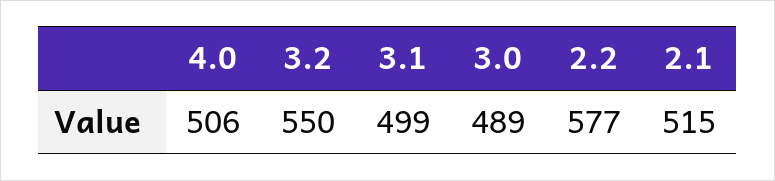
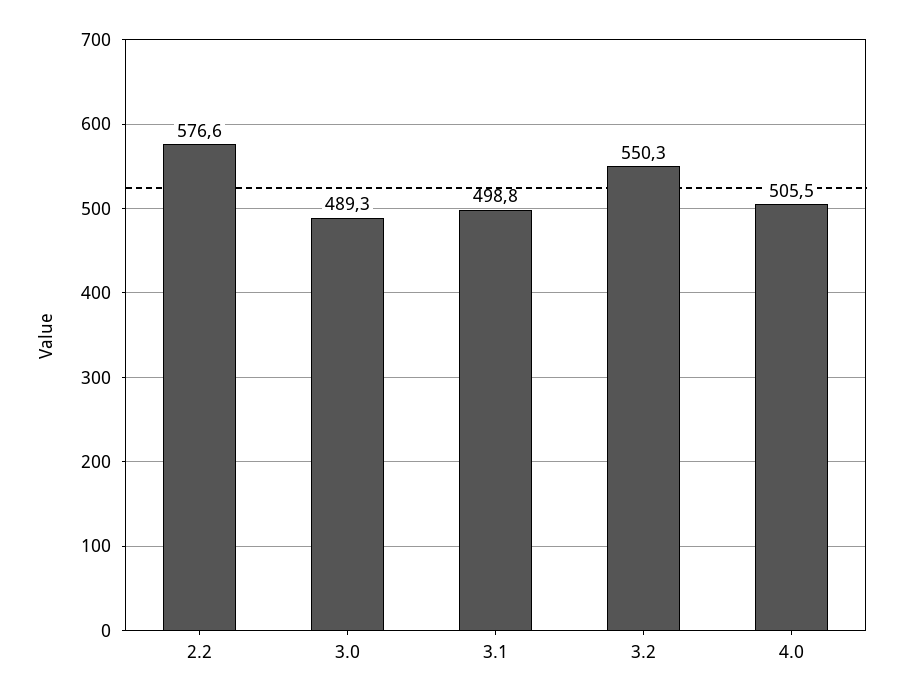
2.1: 515 -> none

